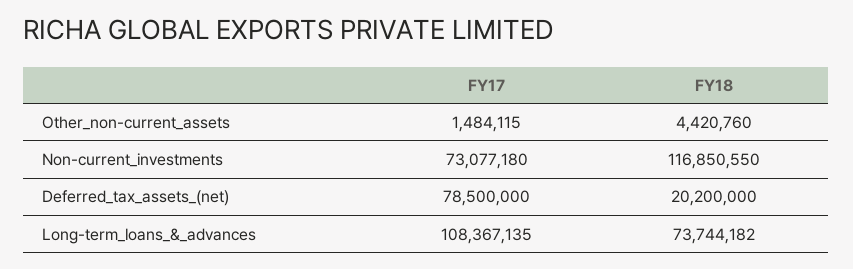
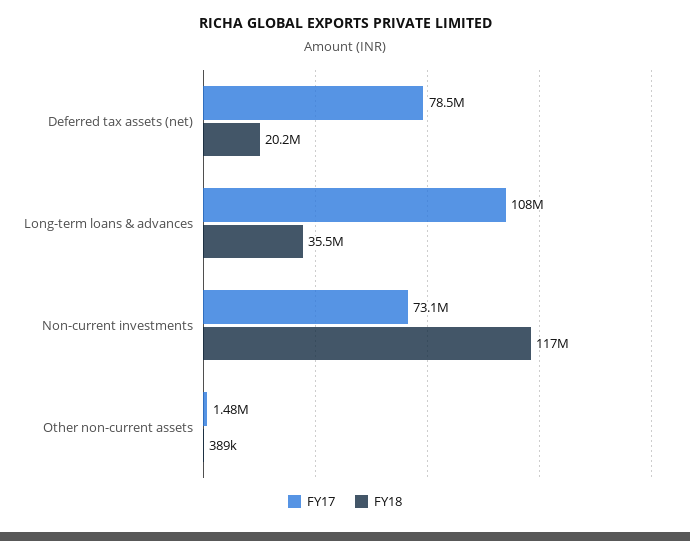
FY18, Other_non-current_assets: 4420760 -> 389000
FY18, Long-term_loans_&_advances: 73744182 -> 35500000

